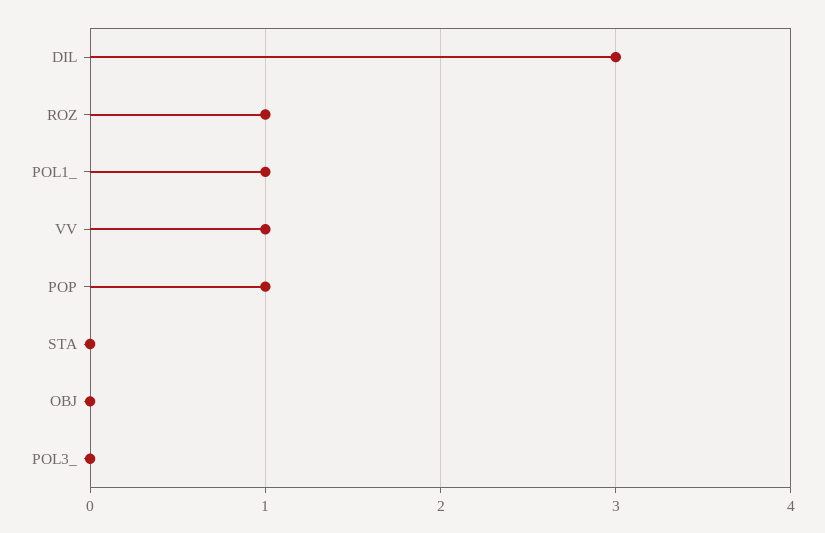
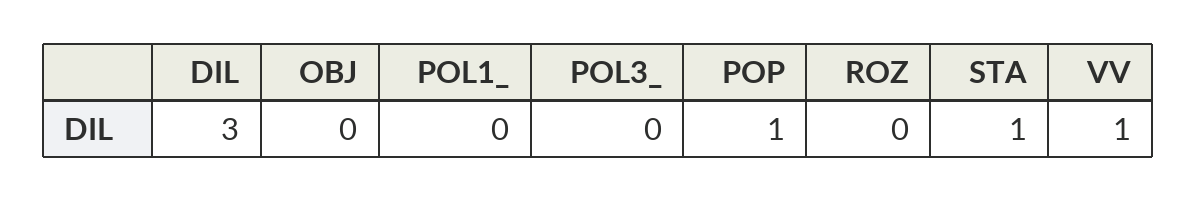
ROZ: 1 -> 0
POL1_: 1 -> 0
STA: 0 -> 1

